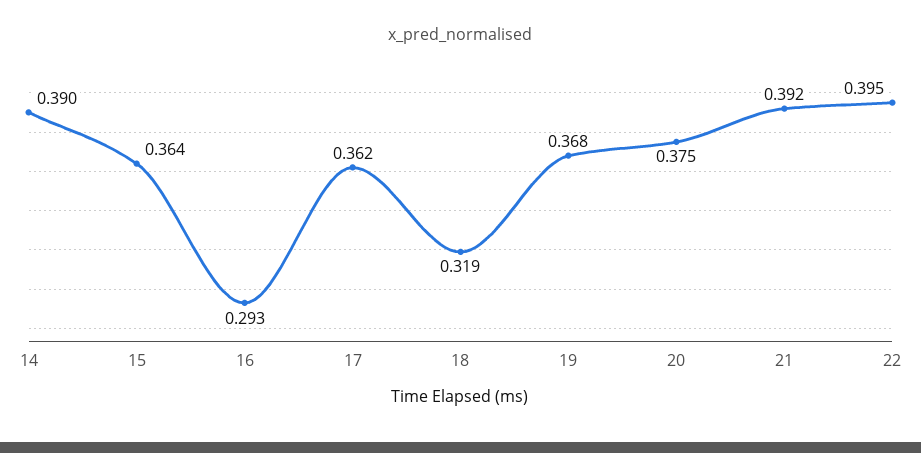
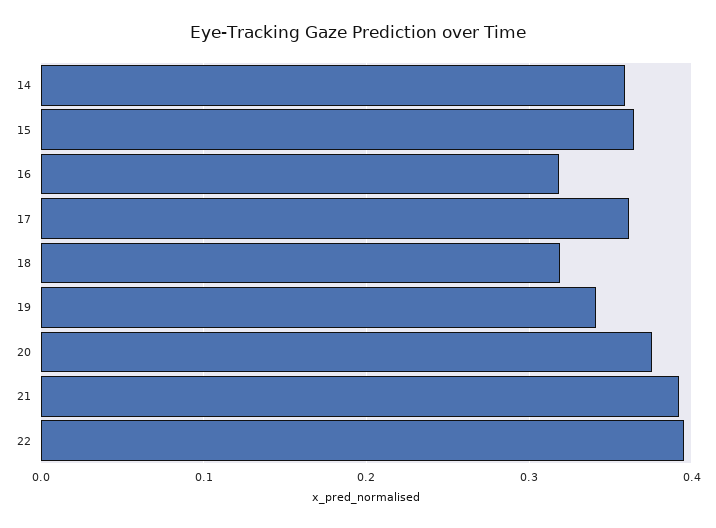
14: 0.39 -> 0.36
16: 0.293 -> 0.32
19: 0.368 -> 0.34

